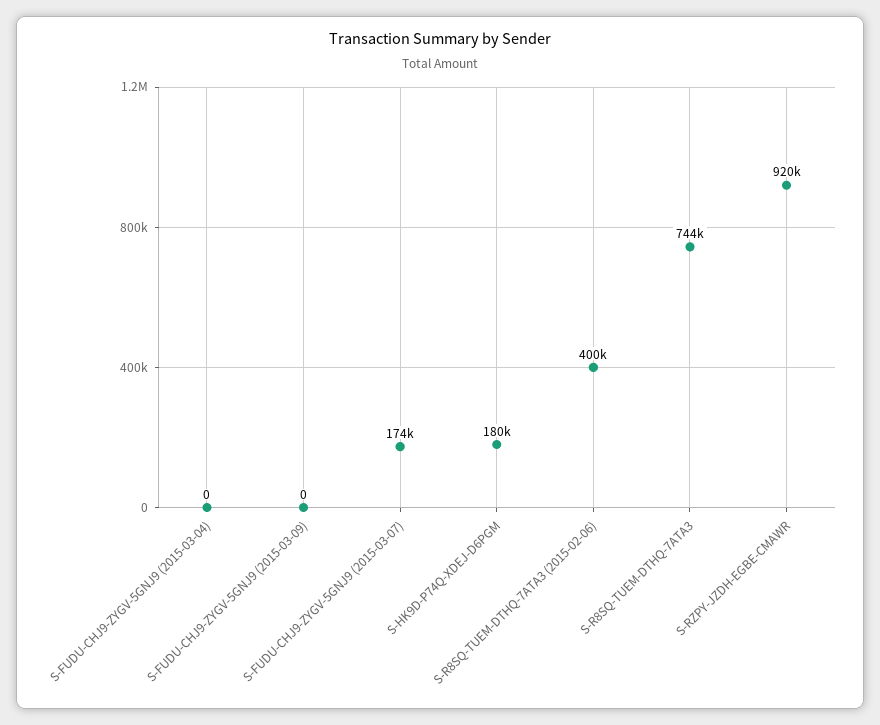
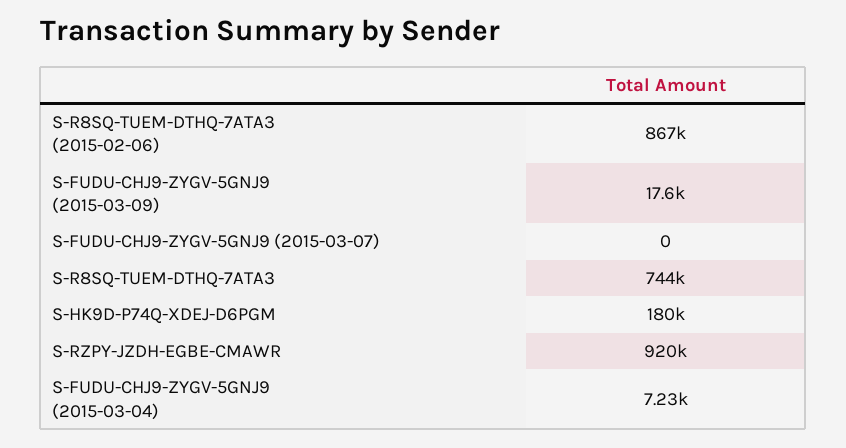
S-FUDU-CHJ9-ZYGV-5GNJ9 (2015-03-04): 0 -> 7230
S-FUDU-CHJ9-ZYGV-5GNJ9 (2015-03-09): 0 -> 17600
S-FUDU-CHJ9-ZYGV-5GNJ9 (2015-03-07): 174000 -> 0
S-R8SQ-TUEM-DTHQ-7ATA3 (2015-02-06): 400000 -> 867000

